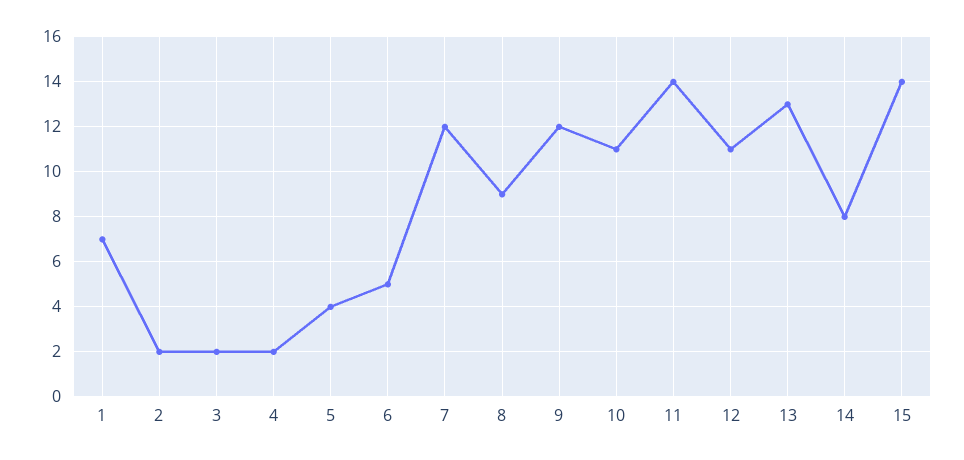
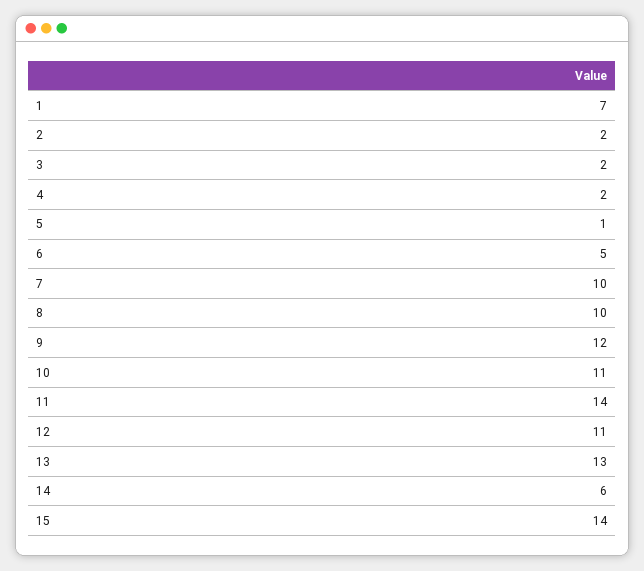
5: 4 -> 1
7: 12 -> 10
8: 9 -> 10
14: 8 -> 6

